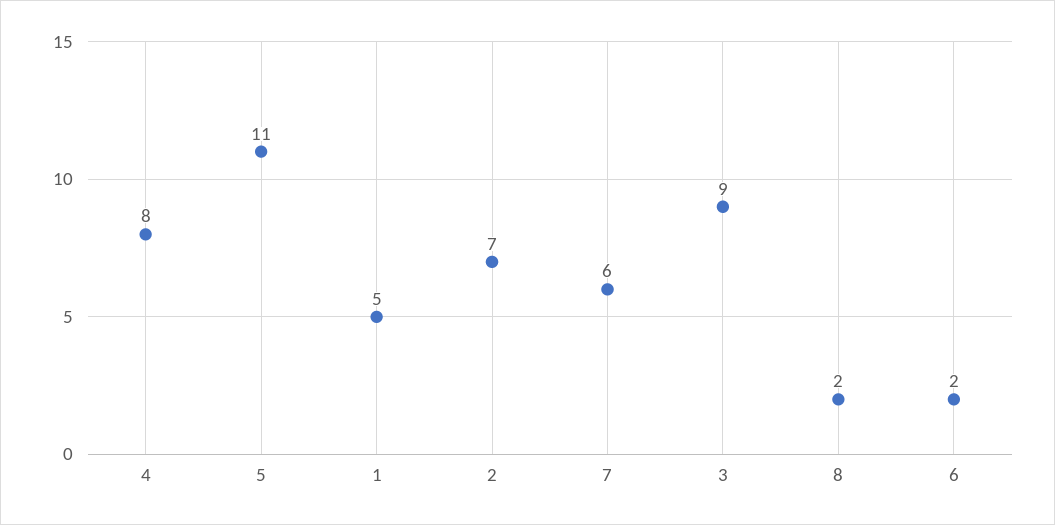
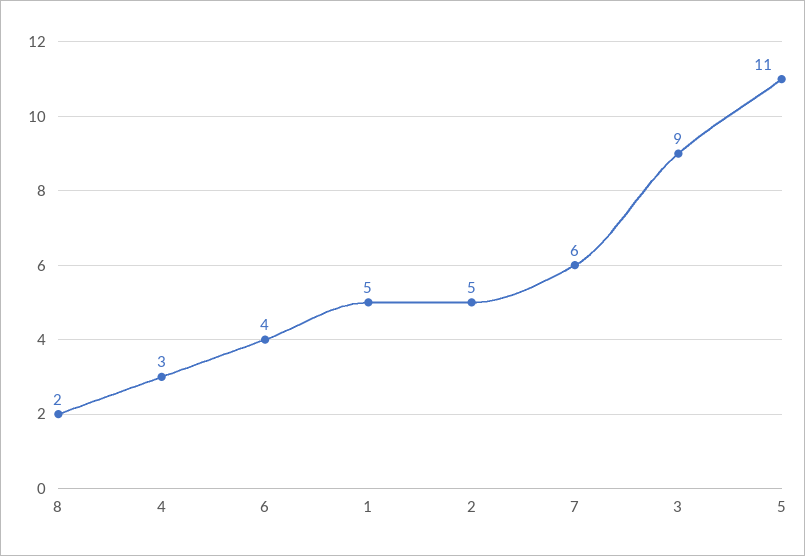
4: 8 -> 3
2: 7 -> 5
6: 2 -> 4

